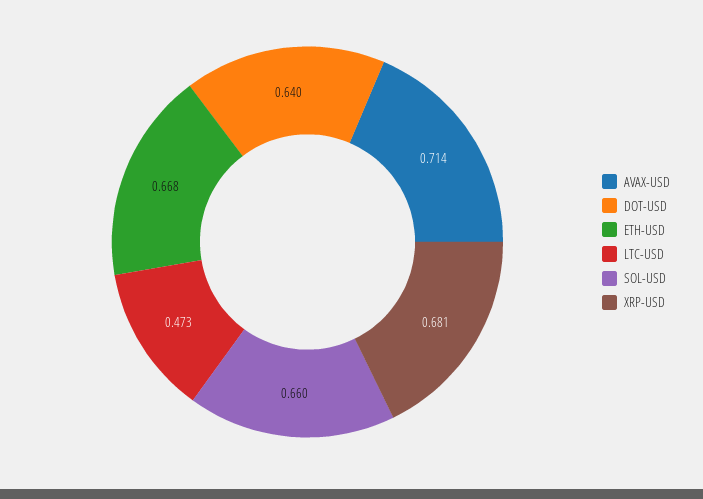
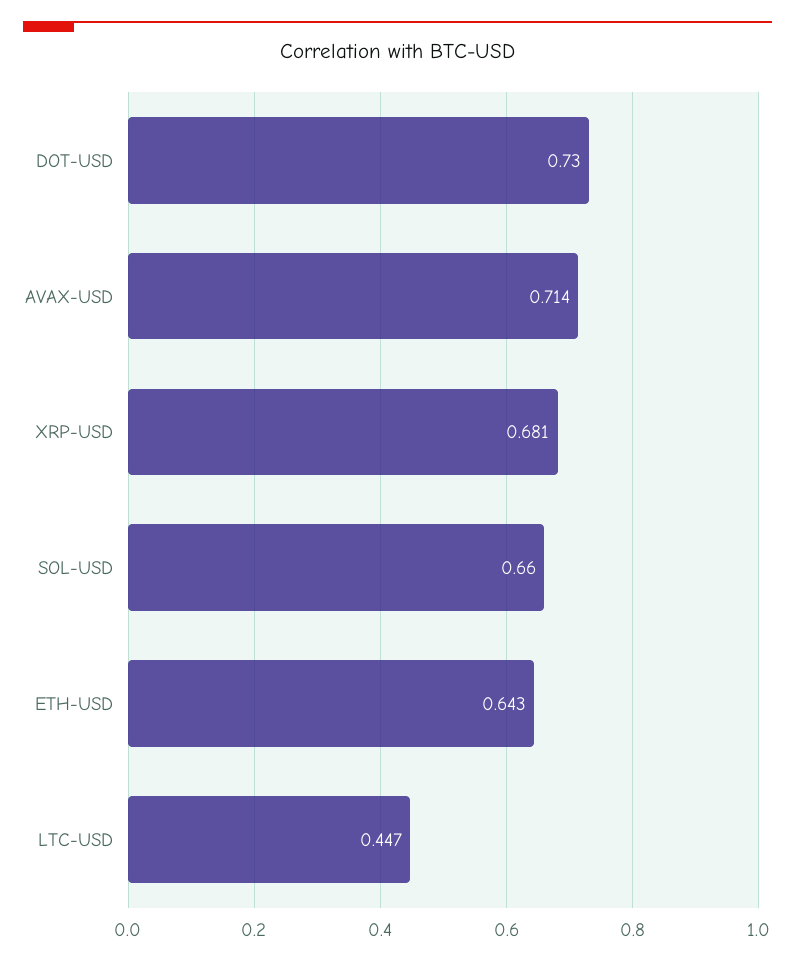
DOT-USD: 0.64 -> 0.73
ETH-USD: 0.668 -> 0.643
LTC-USD: 0.473 -> 0.447

